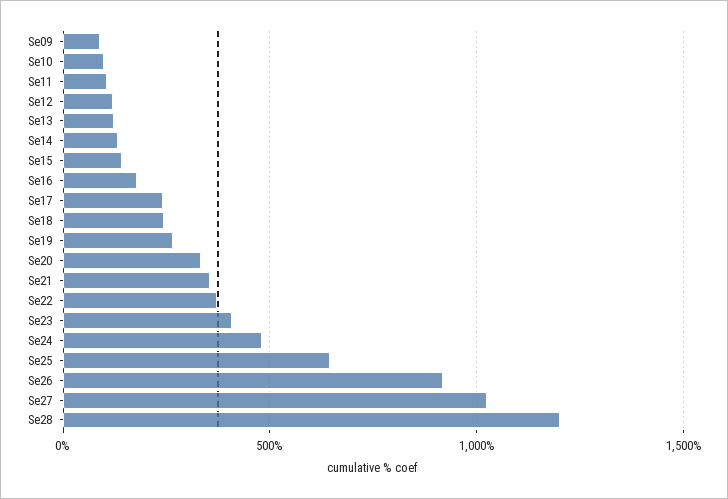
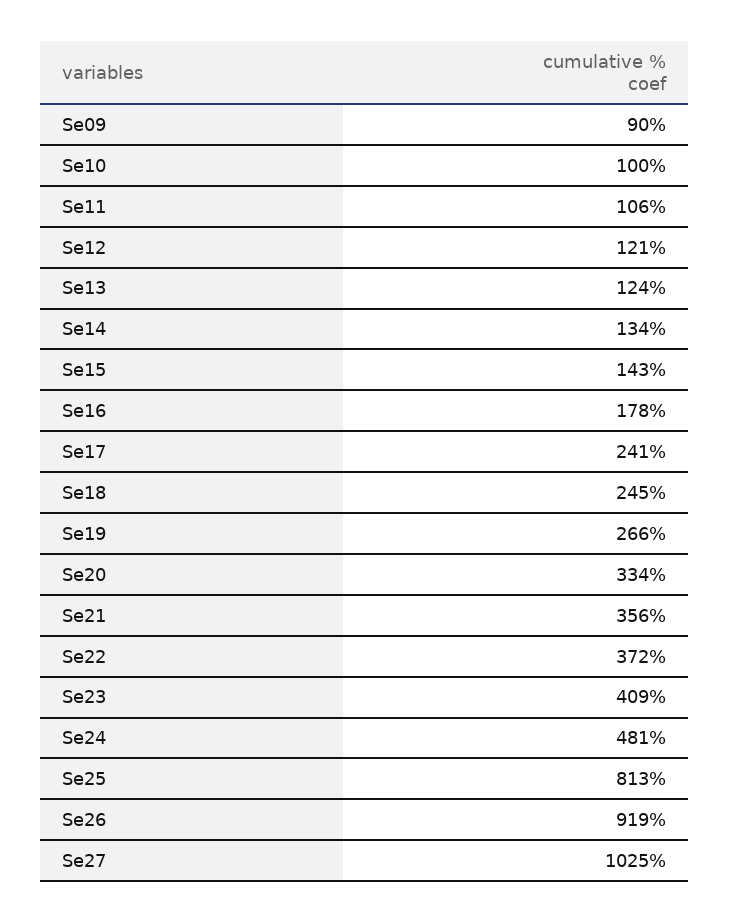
Se25: 650 -> 813
Se28: 1200 -> none

